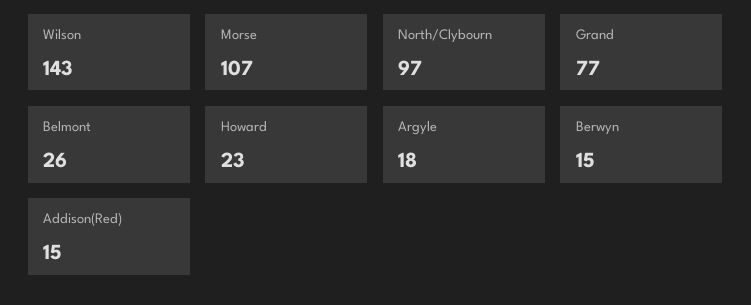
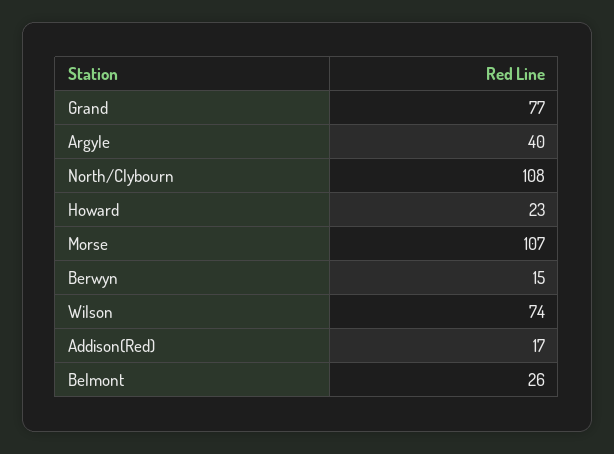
Wilson: 143 -> 74
North/Clybourn: 97 -> 108
Argyle: 18 -> 40
Addison(Red): 15 -> 17

